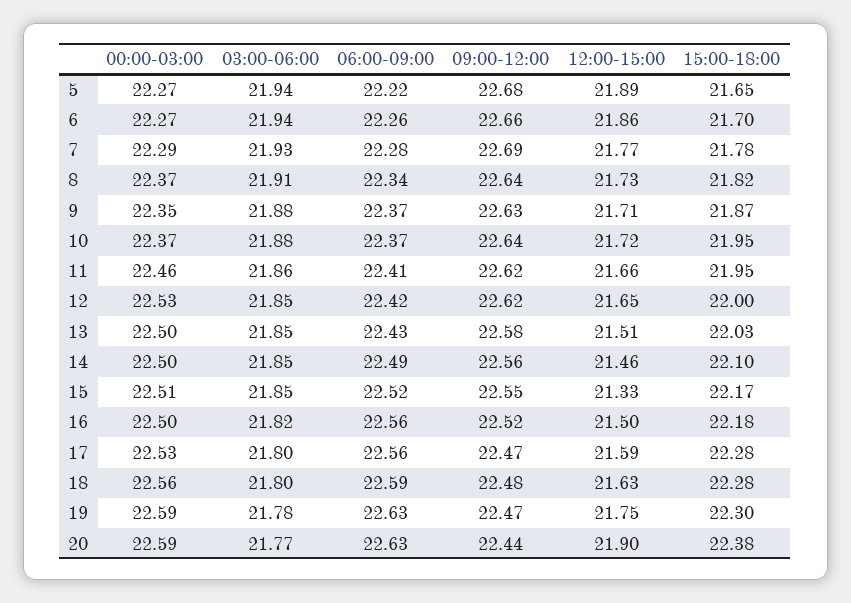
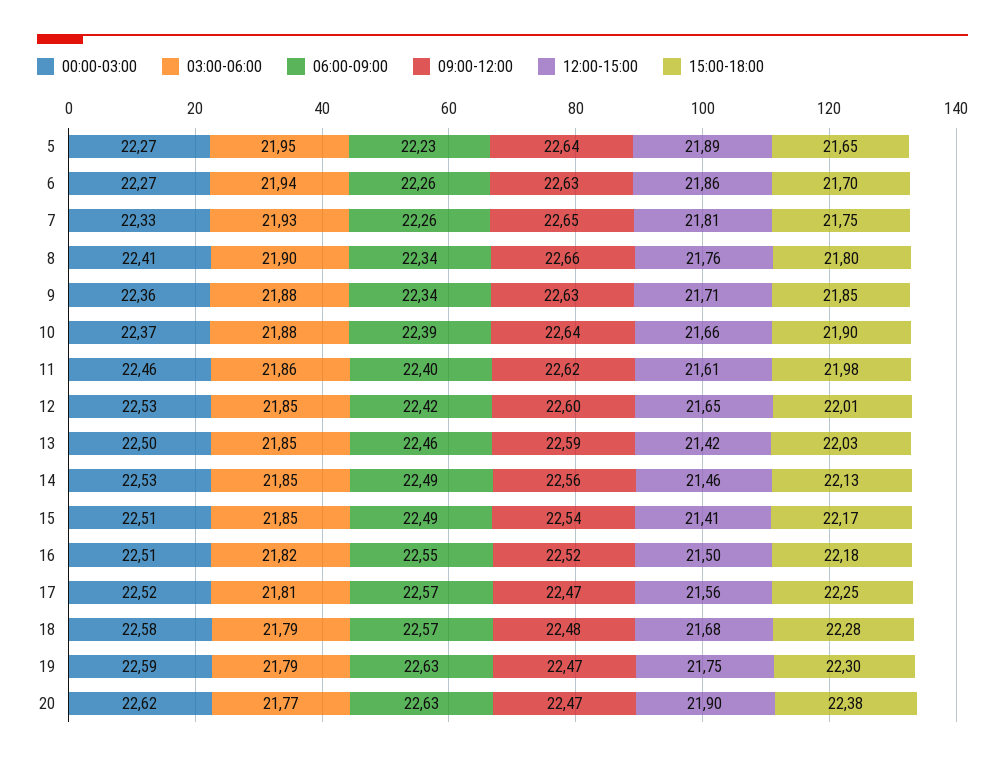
03:00-06:00, 5: 21.94 -> 21.95
06:00-09:00, 5: 22.22 -> 22.23
09:00-12:00, 5: 22.68 -> 22.64
09:00-12:00, 6: 22.66 -> 22.63
00:00-03:00, 7: 22.29 -> 22.33
06:00-09:00, 7: 22.28 -> 22.26
09:00-12:00, 7: 22.69 -> 22.65
12:00-15:00, 7: 21.77 -> 21.81
15:00-18:00, 7: 21.78 -> 21.75
00:00-03:00, 8: 22.37 -> 22.41
03:00-06:00, 8: 21.91 -> 21.9
09:00-12:00, 8: 22.64 -> 22.66
12:00-15:00, 8: 21.73 -> 21.76
15:00-18:00, 8: 21.82 -> 21.8
00:00-03:00, 9: 22.35 -> 22.36
06:00-09:00, 9: 22.37 -> 22.34
15:00-18:00, 9: 21.87 -> 21.85
06:00-09:00, 10: 22.37 -> 22.39
12:00-15:00, 10: 21.72 -> 21.66
15:00-18:00, 10: 21.95 -> 21.9
06:00-09:00, 11: 22.41 -> 22.4
12:00-15:00, 11: 21.66 -> 21.61
15:00-18:00, 11: 21.95 -> 21.98
09:00-12:00, 12: 22.62 -> 22.6
15:00-18:00, 12: 22 -> 22.01
06:00-09:00, 13: 22.43 -> 22.46
09:00-12:00, 13: 22.58 -> 22.59
12:00-15:00, 13: 21.51 -> 21.42
00:00-03:00, 14: 22.5 -> 22.53
15:00-18:00, 14: 22.1 -> 22.13
06:00-09:00, 15: 22.52 -> 22.49
09:00-12:00, 15: 22.55 -> 22.54
12:00-15:00, 15: 21.33 -> 21.41
00:00-03:00, 16: 22.5 -> 22.51
06:00-09:00, 16: 22.56 -> 22.55
00:00-03:00, 17: 22.53 -> 22.52
03:00-06:00, 17: 21.8 -> 21.81
06:00-09:00, 17: 22.56 -> 22.57
12:00-15:00, 17: 21.59 -> 21.56
15:00-18:00, 17: 22.28 -> 22.25
00:00-03:00, 18: 22.56 -> 22.58
03:00-06:00, 18: 21.8 -> 21.79
06:00-09:00, 18: 22.59 -> 22.57
12:00-15:00, 18: 21.63 -> 21.68
03:00-06:00, 19: 21.78 -> 21.79
00:00-03:00, 20: 22.59 -> 22.62
09:00-12:00, 20: 22.44 -> 22.47

